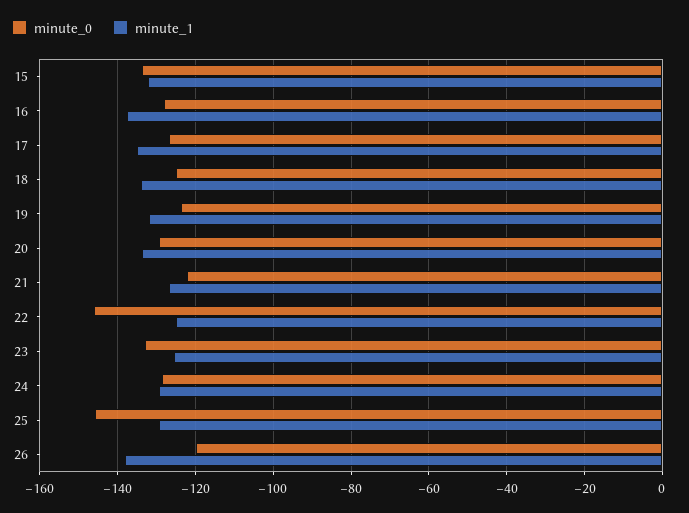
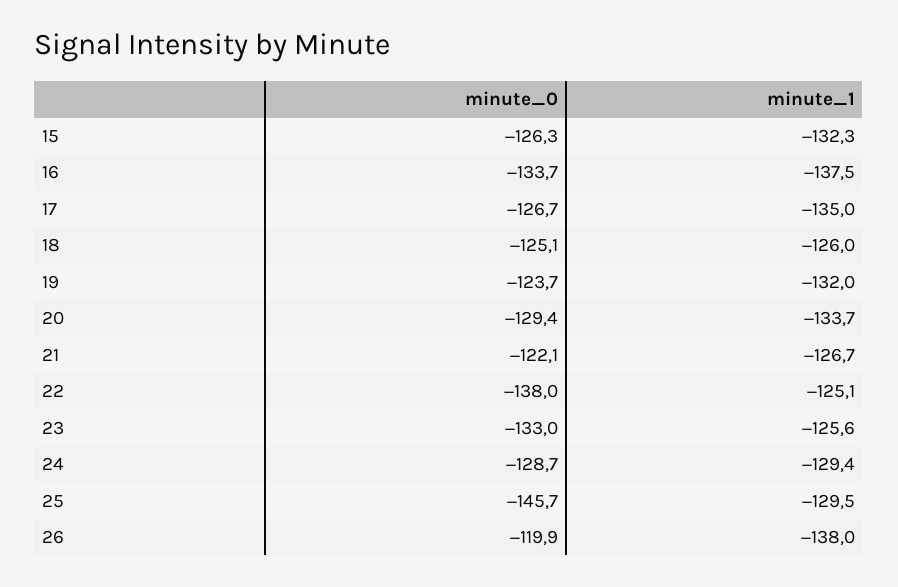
minute_0, 15: -134 -> -126.3
minute_0, 16: -128 -> -133.7
minute_1, 18: -134 -> -126
minute_0, 22: -146 -> -138

